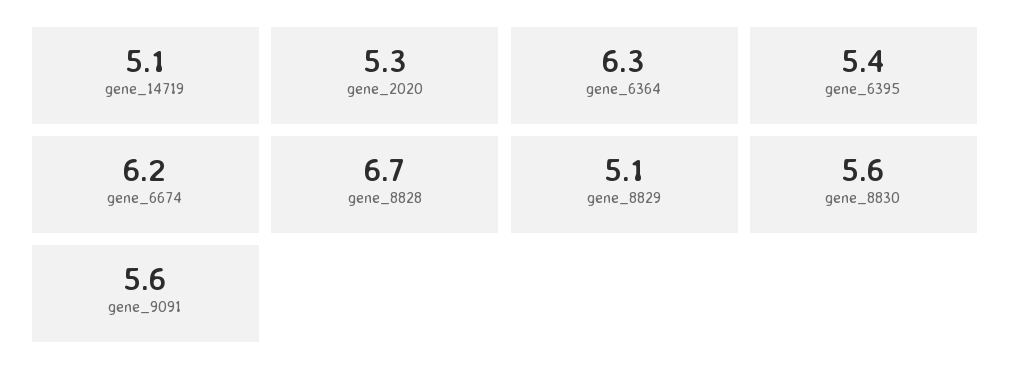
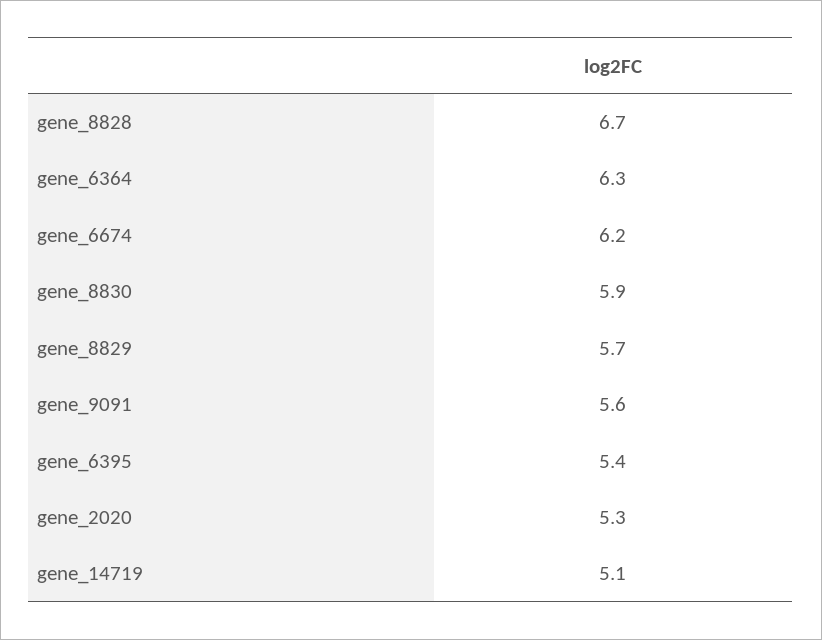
gene_8829: 5.1 -> 5.7
gene_8830: 5.6 -> 5.9

